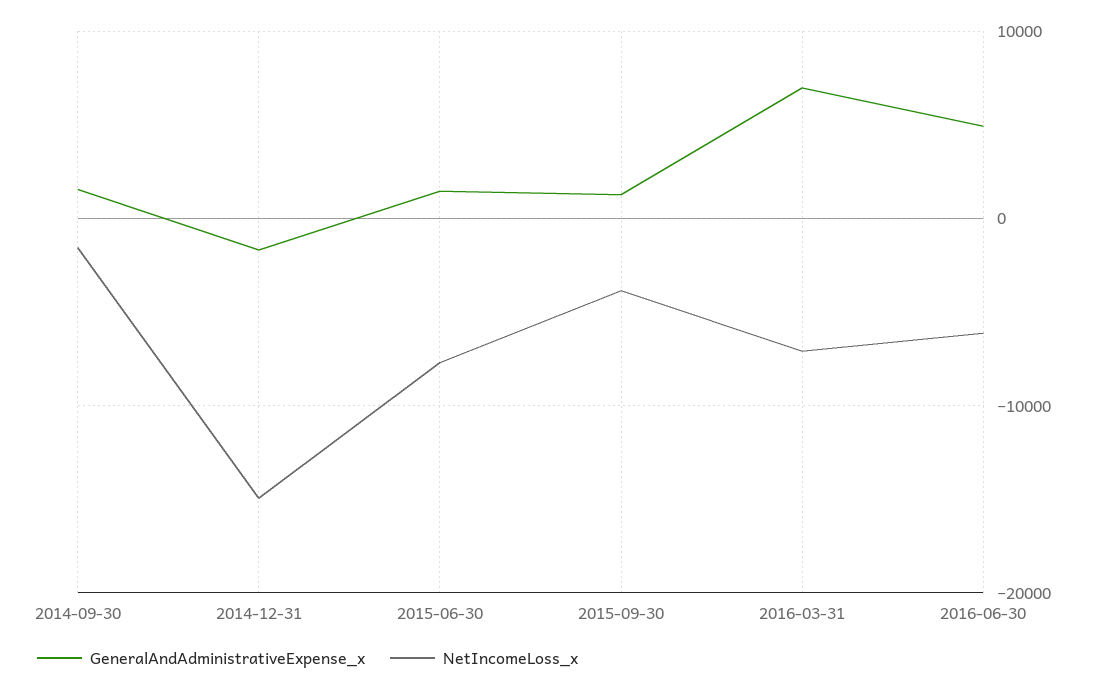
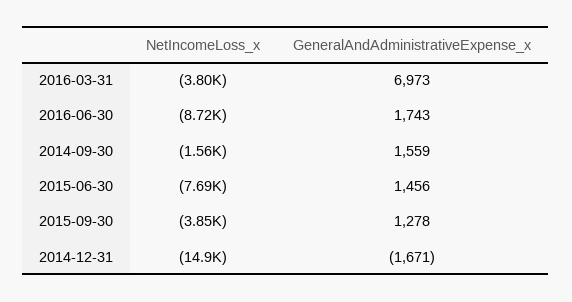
NetIncomeLoss_x, 2016-03-31: -7000 -> -3800
GeneralAndAdministrativeExpense_x, 2016-06-30: 5000 -> 1743
NetIncomeLoss_x, 2016-06-30: -6000 -> -8720

